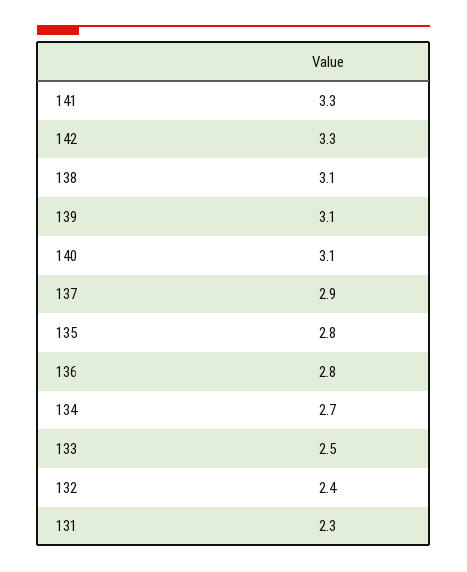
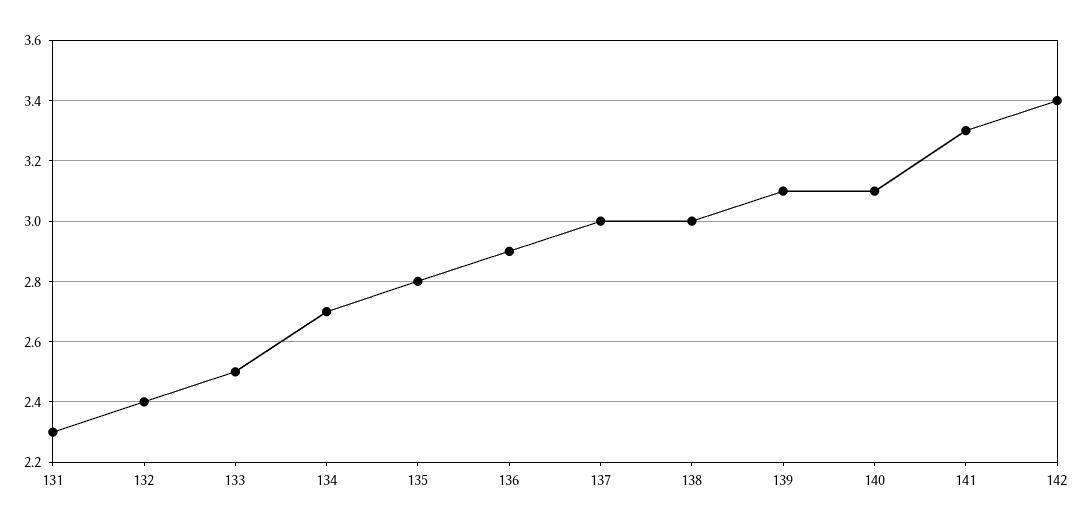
142: 3.3 -> 3.4
138: 3.1 -> 3
137: 2.9 -> 3
136: 2.8 -> 2.9

